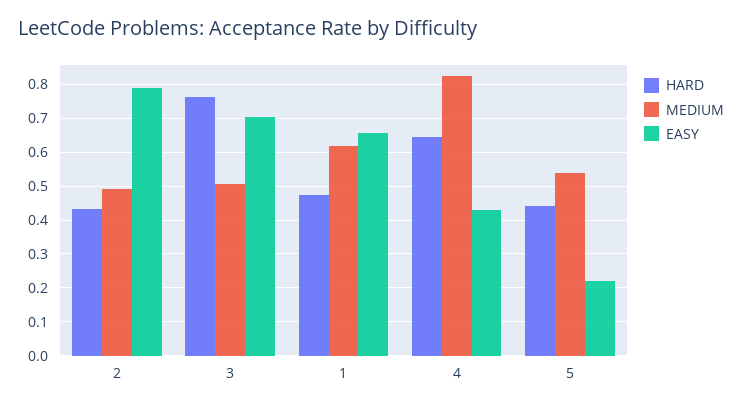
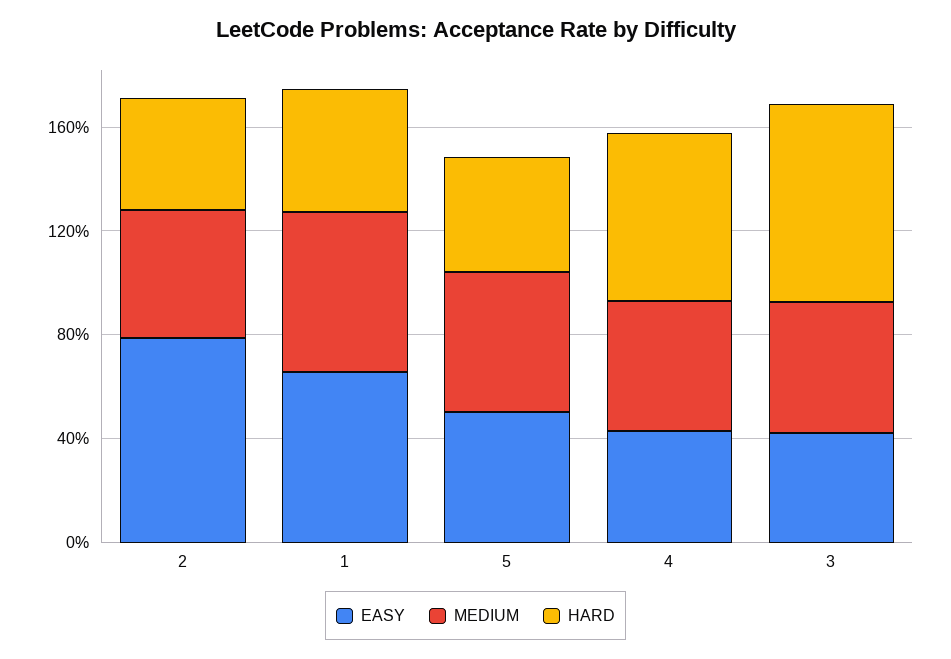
EASY, 3: 0.7 -> 0.4
MEDIUM, 4: 0.82 -> 0.5
EASY, 5: 0.22 -> 0.5

